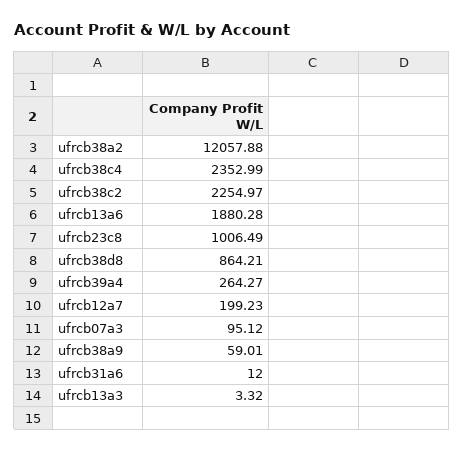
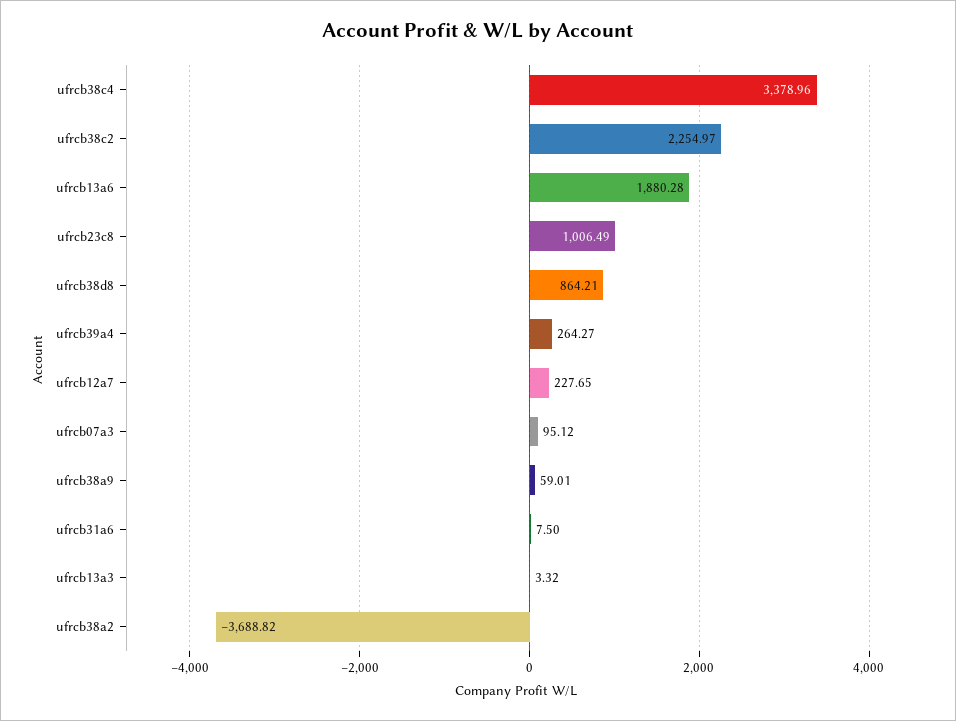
ufrcb38a2: 12057.88 -> -3688.82
ufrcb38c4: 2352.99 -> 3378.96
ufrcb12a7: 199.23 -> 227.65
ufrcb31a6: 12 -> 7.5

